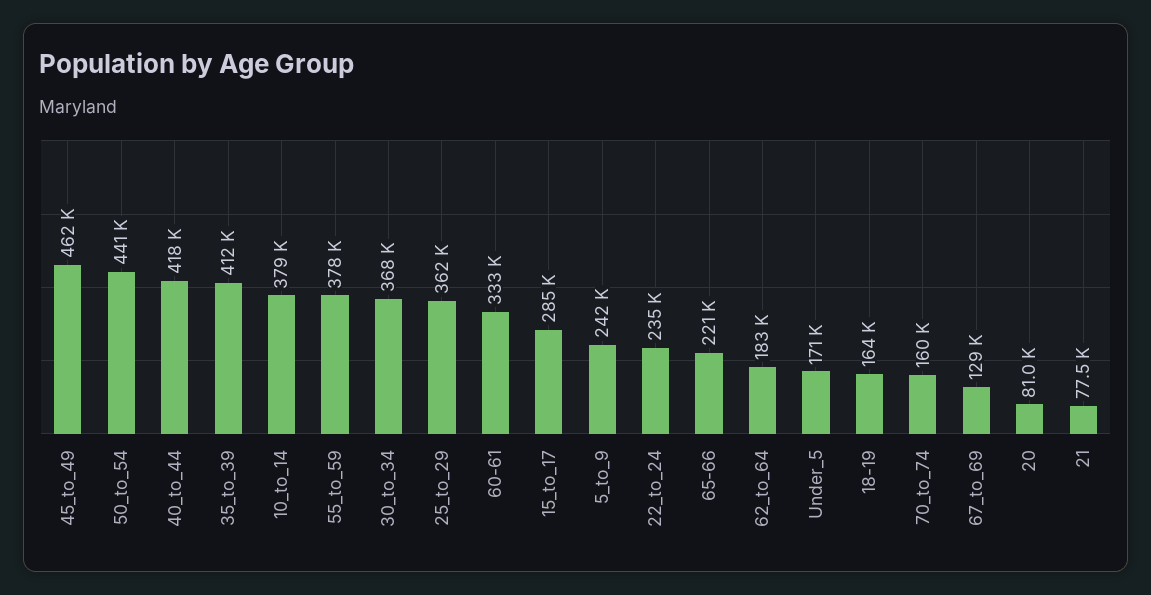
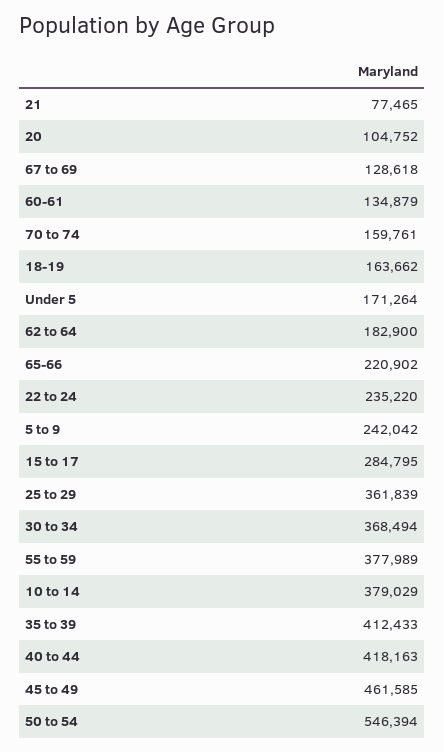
50_to_54: 441000 -> 546394
60-61: 333000 -> 134879
20: 81000 -> 104752

